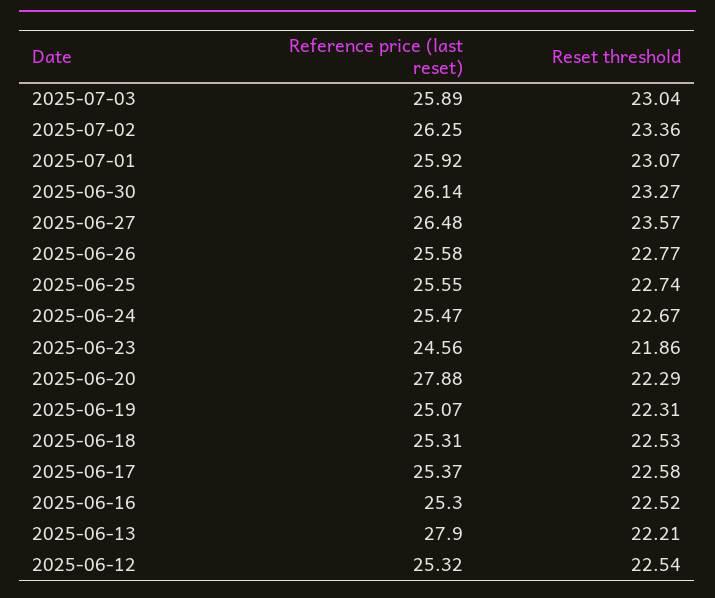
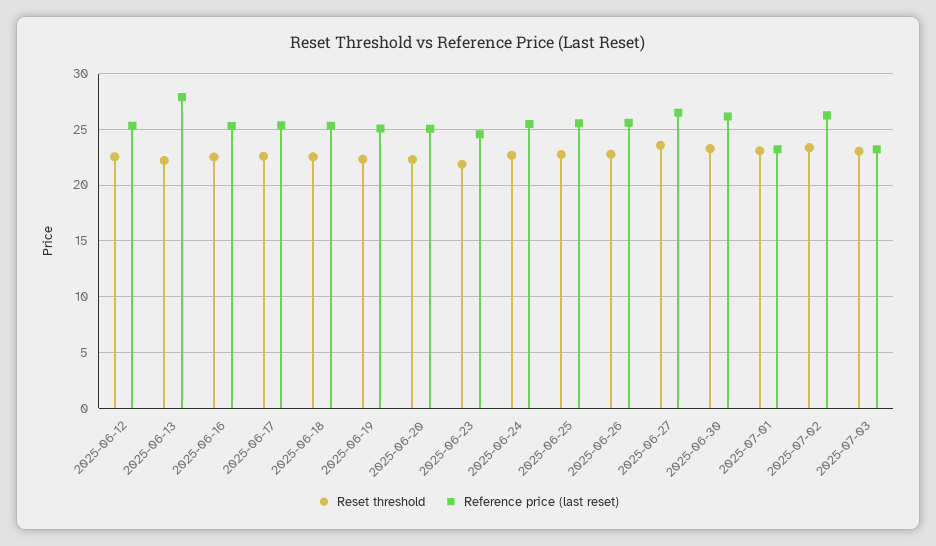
Reference price (last reset), 2025-07-03: 25.89 -> 23
Reference price (last reset), 2025-07-01: 25.92 -> 23
Reference price (last reset), 2025-06-20: 27.88 -> 25

